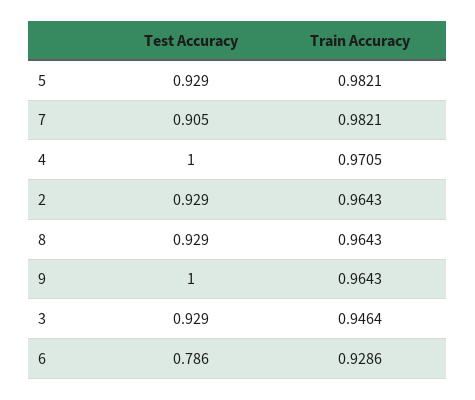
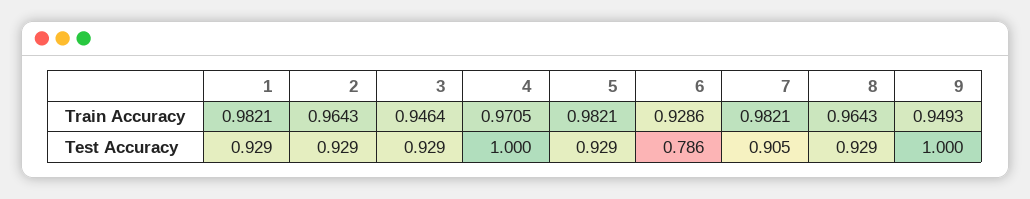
Train Accuracy, 9: 0.9643 -> 0.9493
Train Accuracy, 1: none -> 0.9821
Test Accuracy, 1: none -> 0.929

